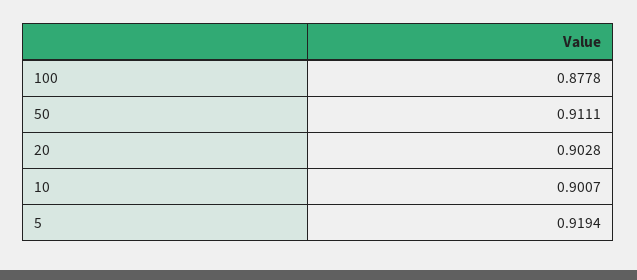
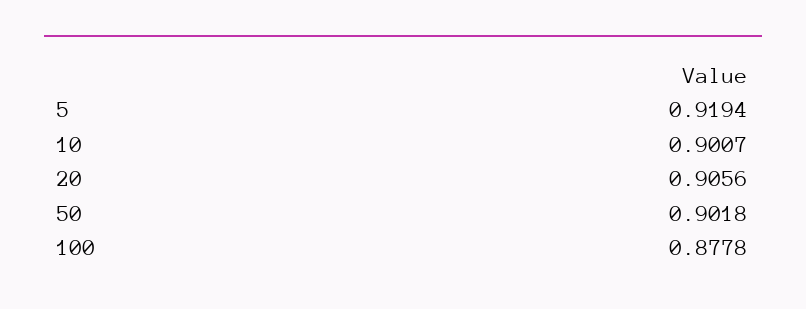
50: 0.9111 -> 0.9018
20: 0.9028 -> 0.9056

